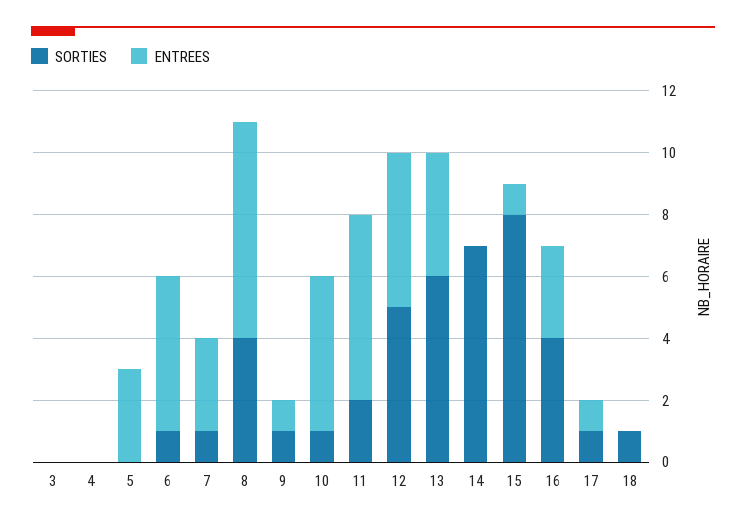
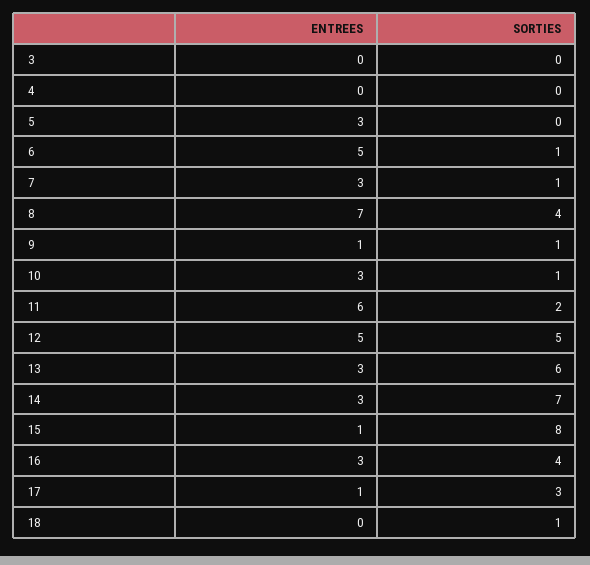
ENTREES, 10: 5 -> 3
ENTREES, 13: 4 -> 3
ENTREES, 14: 0 -> 3
SORTIES, 17: 1 -> 3

